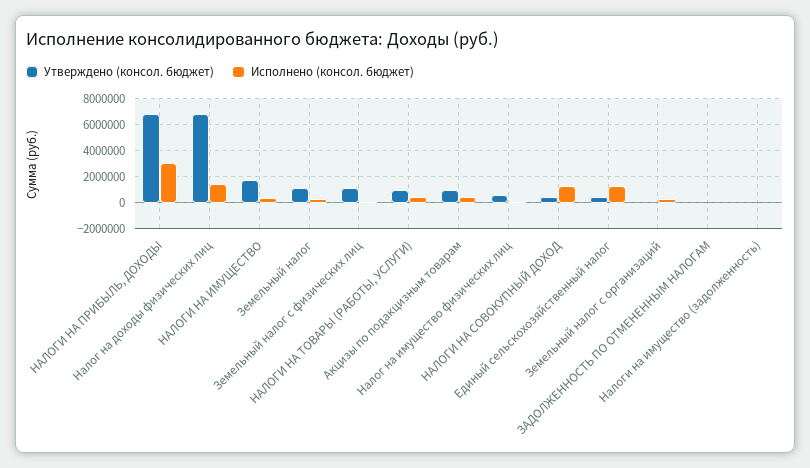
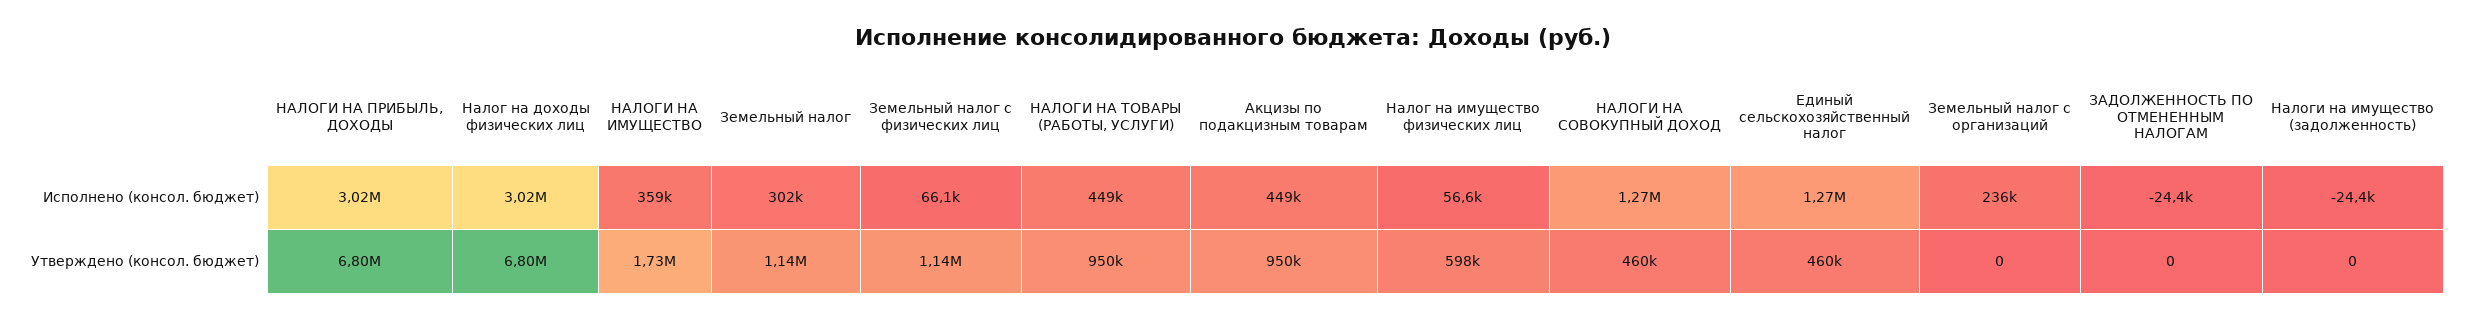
Исполнено (консол. бюджет), Налог на доходы физических лиц: 1500000 -> 3020000

